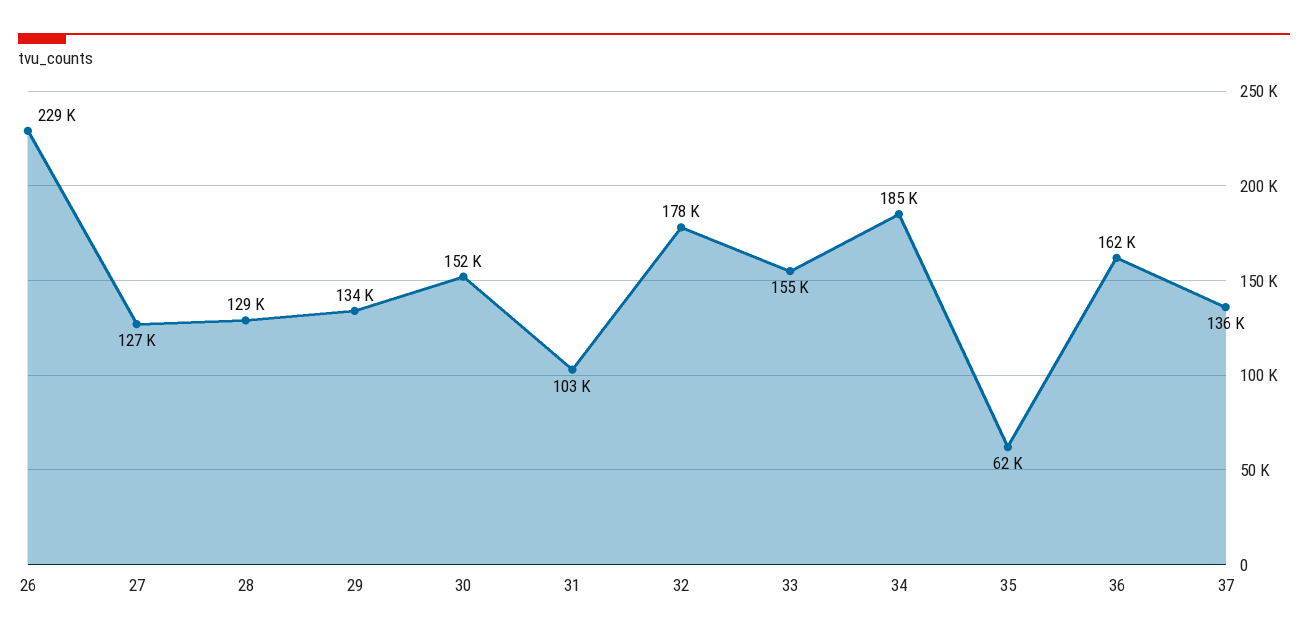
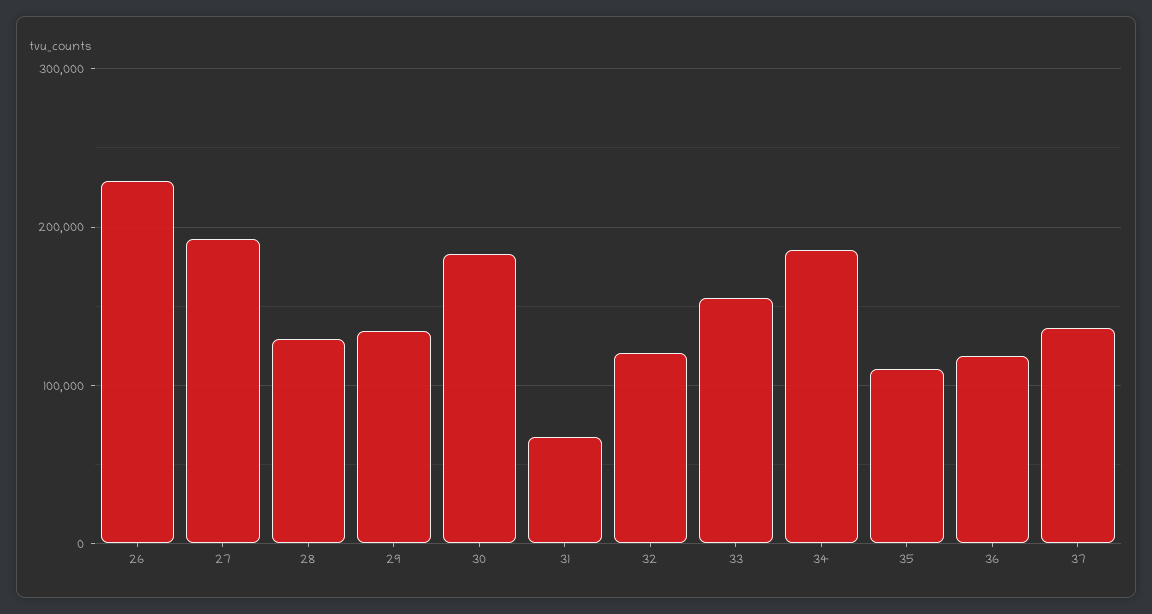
27: 127000 -> 190000
30: 152000 -> 180000
31: 103000 -> 70000
32: 178000 -> 120000
35: 62000 -> 110000
36: 162000 -> 120000

